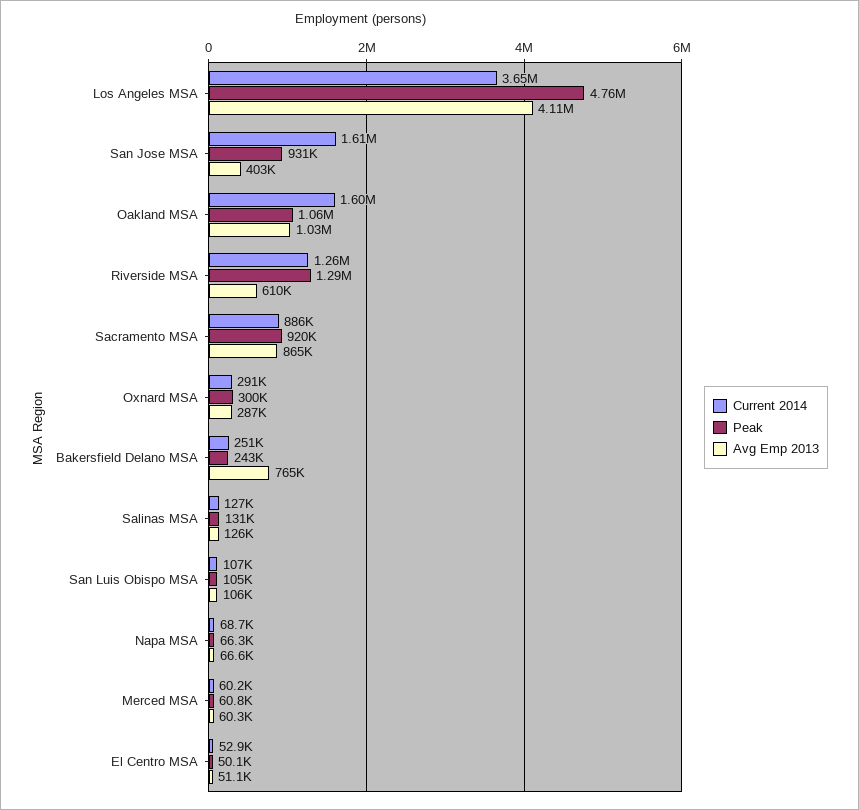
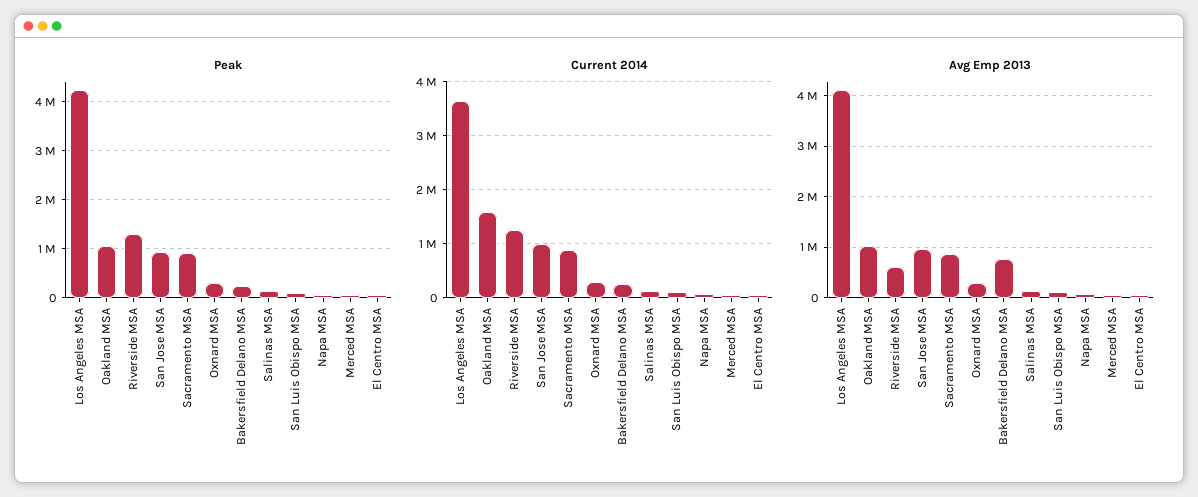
Peak, Los Angeles MSA: 4760000 -> 4200000
Current 2014, San Jose MSA: 1610000 -> 1000000
Avg Emp 2013, San Jose MSA: 403000 -> 1000000

